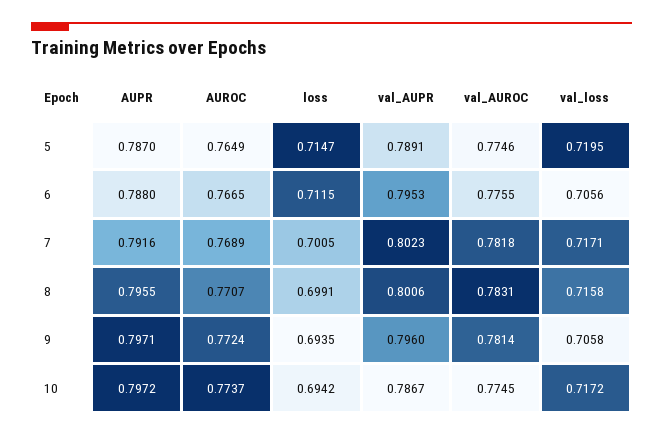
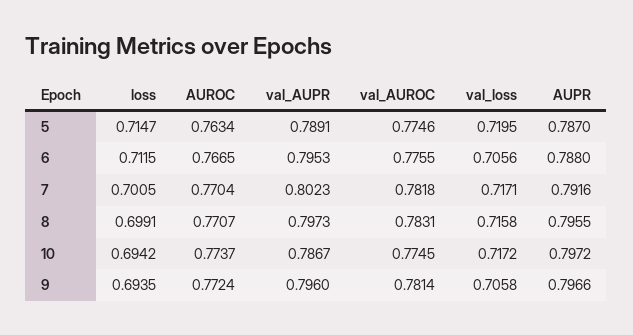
AUROC, 5: 0.7649 -> 0.7634
AUROC, 7: 0.7689 -> 0.7704
val_AUPR, 8: 0.8006 -> 0.7973
AUPR, 9: 0.7971 -> 0.7966

